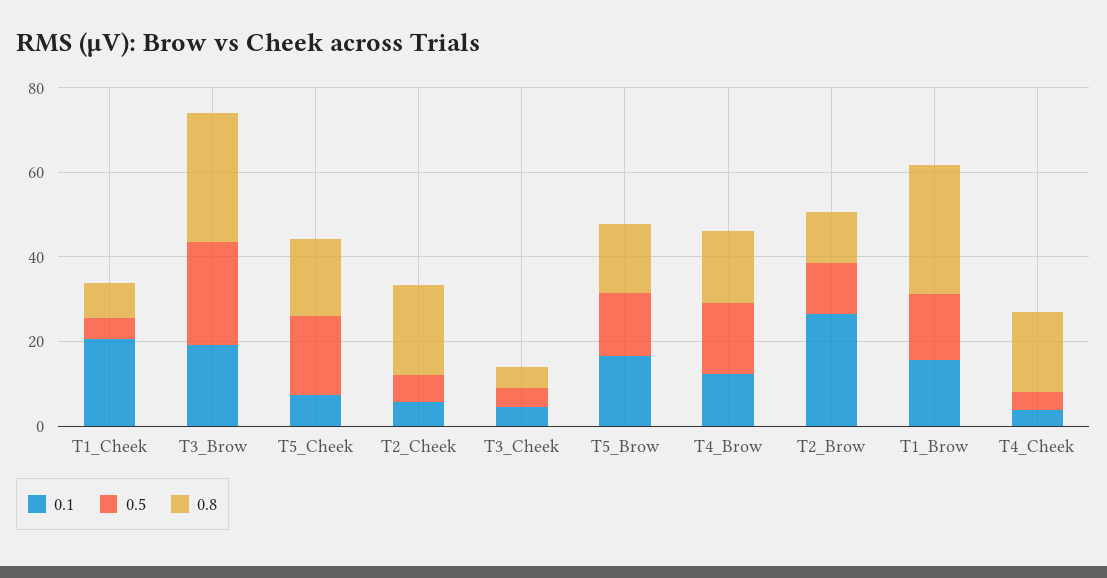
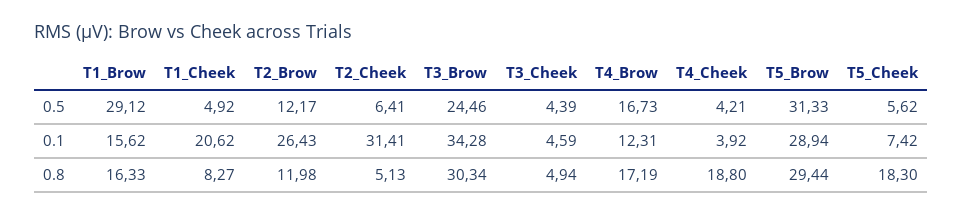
0.1, T3_Brow: 20 -> 34.28
0.5, T5_Cheek: 20 -> 5.62
0.1, T2_Cheek: 5 -> 31.41
0.8, T2_Cheek: 20 -> 5.13
0.1, T5_Brow: 15 -> 28.94
0.5, T5_Brow: 15 -> 31.33
0.8, T5_Brow: 15 -> 29.44
0.5, T1_Brow: 15 -> 29.12
0.8, T1_Brow: 30 -> 16.33

